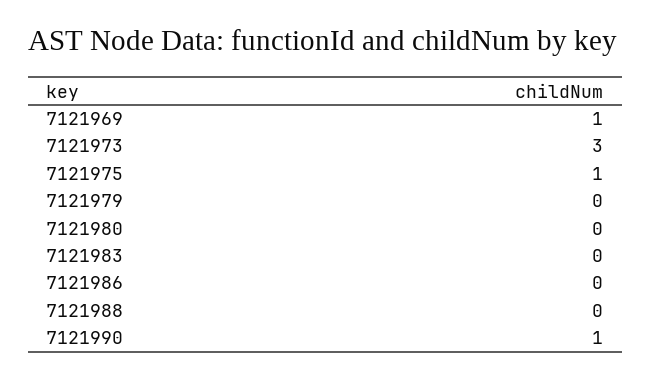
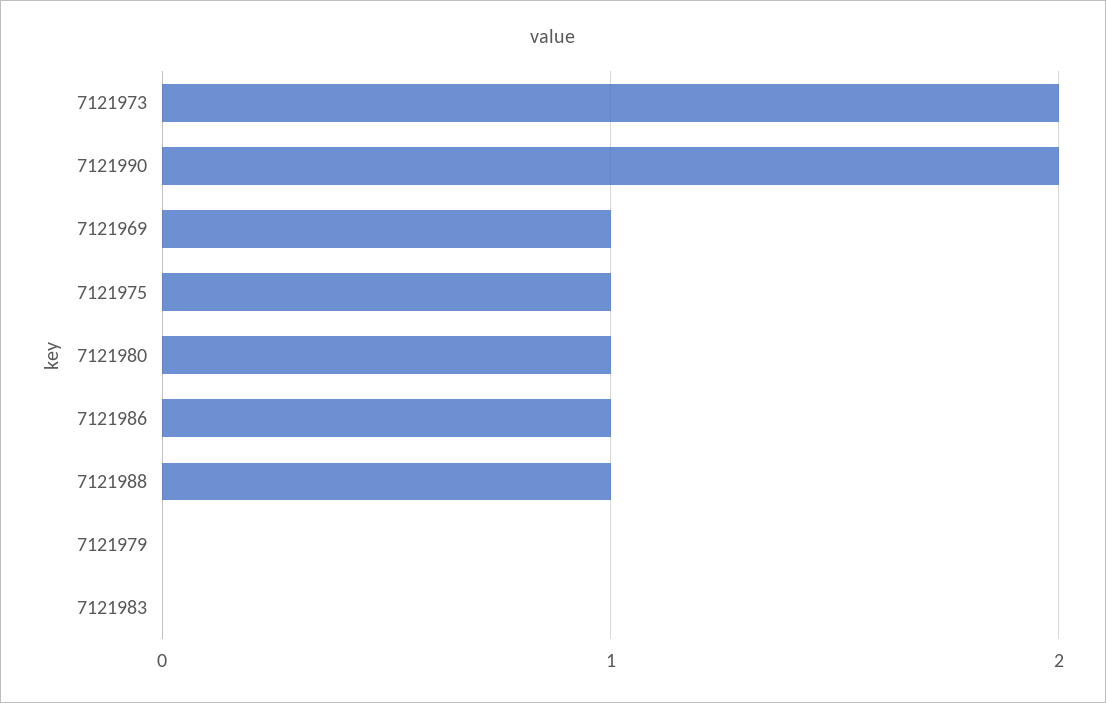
7121973: 3 -> 2
7121980: 0 -> 1
7121986: 0 -> 1
7121988: 0 -> 1
7121990: 1 -> 2

